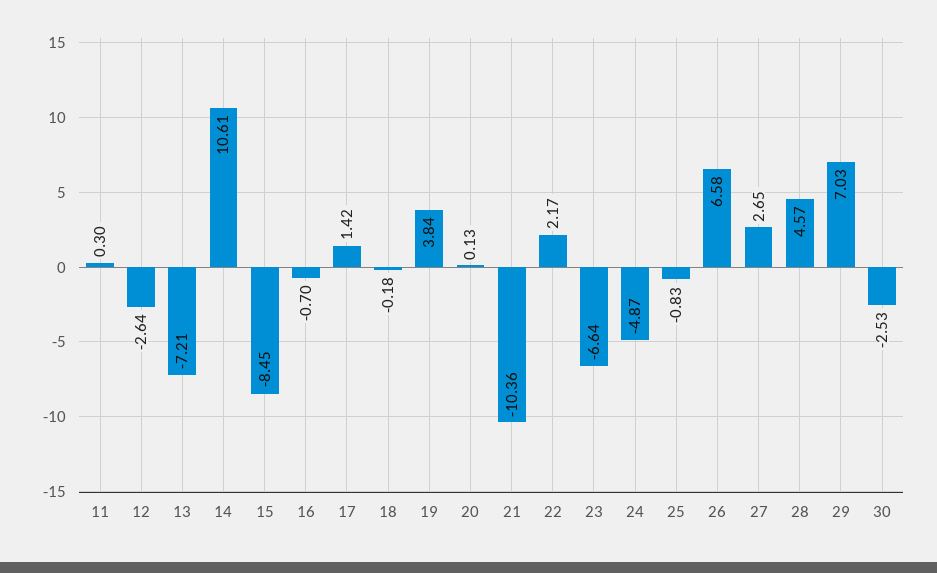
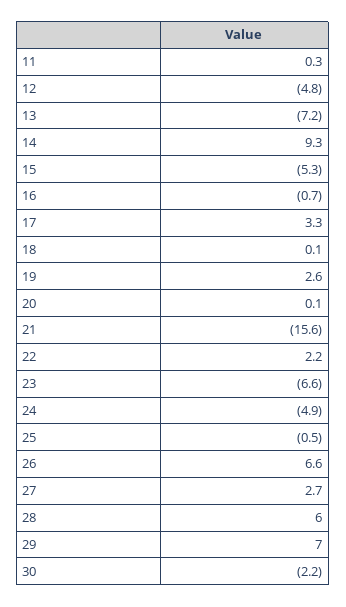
12: -2.64 -> -4.8
14: 10.61 -> 9.3
15: -8.45 -> -5.3
17: 1.42 -> 3.3
18: -0.18 -> 0.1
19: 3.84 -> 2.6
21: -10.36 -> -15.6
25: -0.83 -> -0.5
28: 4.57 -> 6
30: -2.53 -> -2.2

